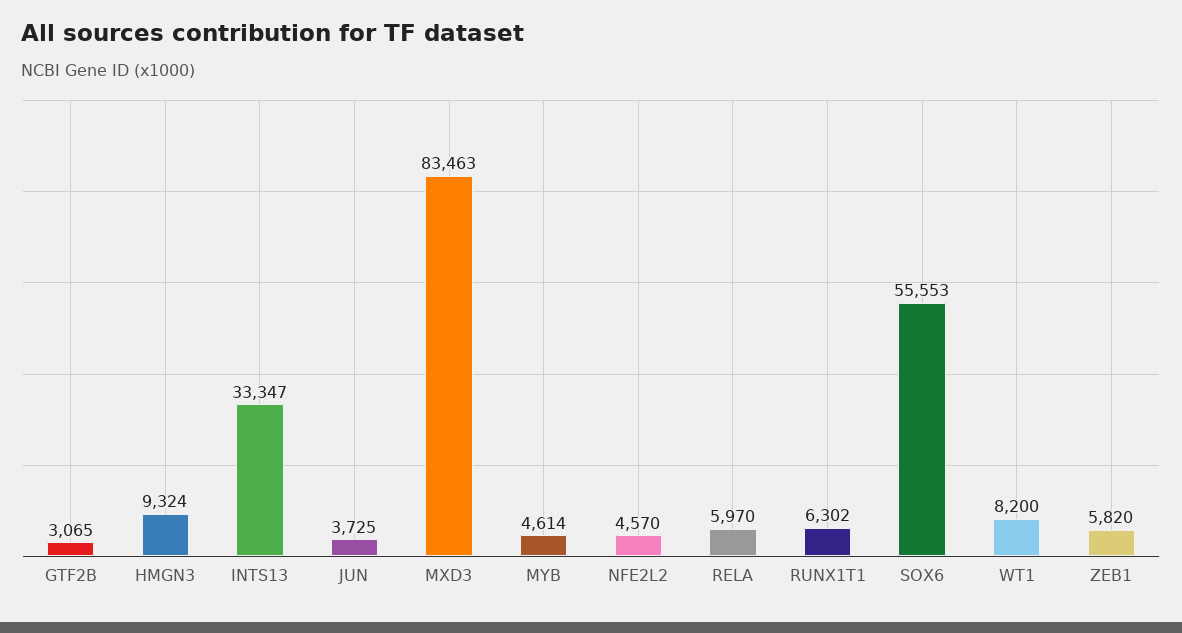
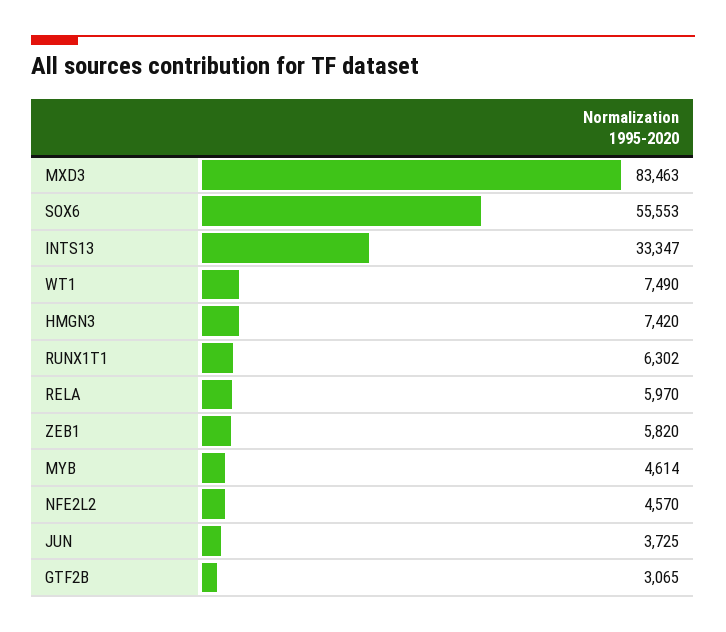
HMGN3: 9324 -> 7420
WT1: 8200 -> 7490

